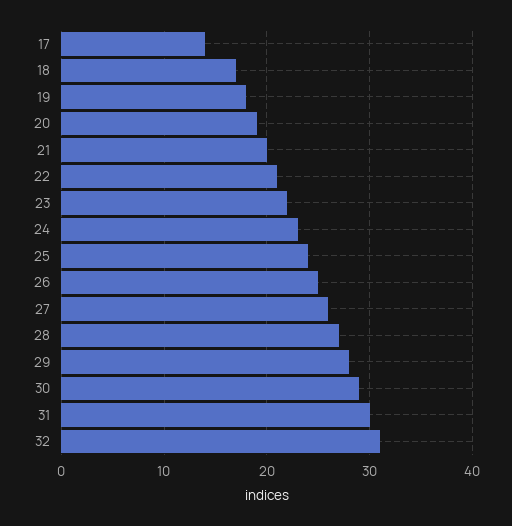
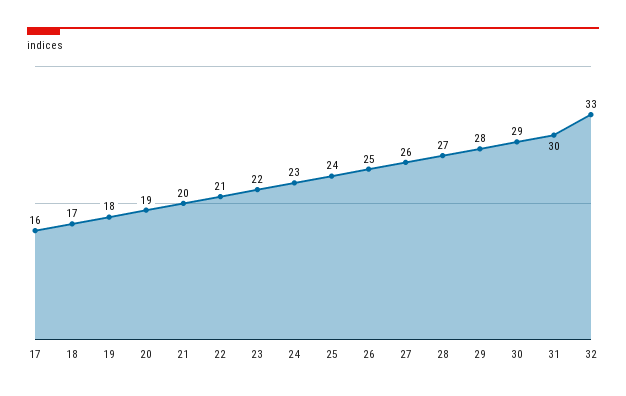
17: 14 -> 16
32: 31 -> 33

